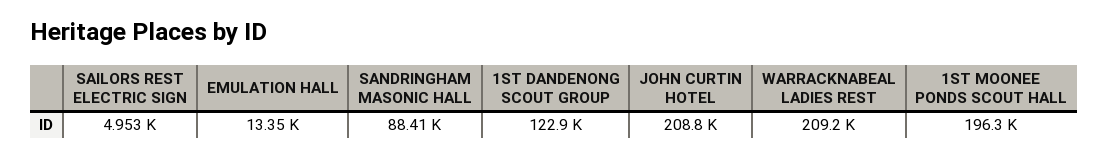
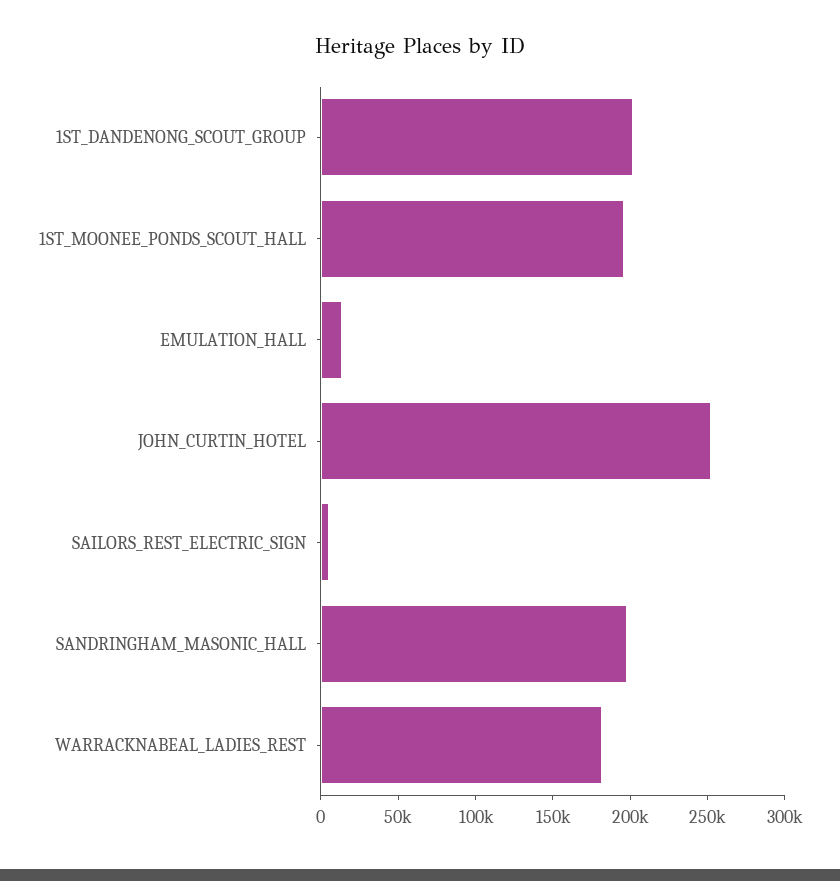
SANDRINGHAM MASONIC HALL: 88410 -> 200000
1ST DANDENONG SCOUT GROUP: 122900 -> 200000
JOHN CURTIN HOTEL: 208800 -> 250000
WARRACKNABEAL LADIES REST: 209200 -> 180000

